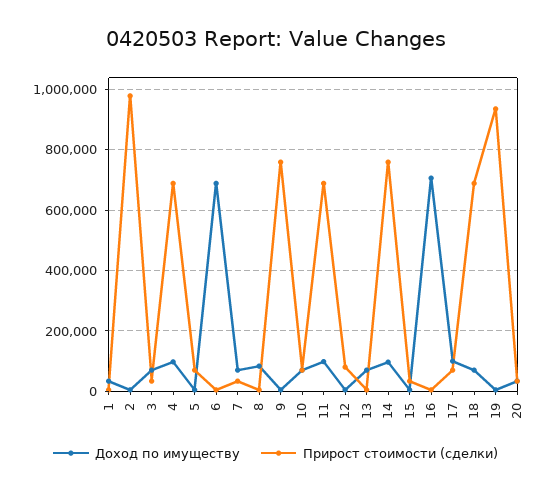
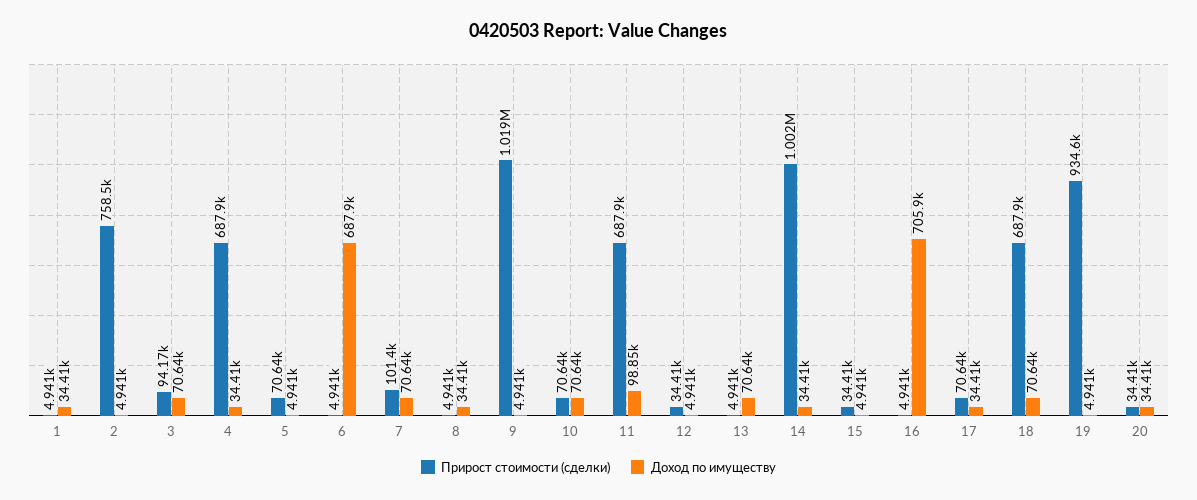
Прирост стоимости (сделки), 2: 980000 -> 758500
Прирост стоимости (сделки), 3: 40000 -> 94170
Доход по имуществу, 4: 100000 -> 34410
Прирост стоимости (сделки), 7: 40000 -> 101400
Доход по имуществу, 8: 80000 -> 34410
Прирост стоимости (сделки), 9: 760000 -> 1019000
Прирост стоимости (сделки), 12: 80000 -> 34410
Доход по имуществу, 14: 100000 -> 34410
Прирост стоимости (сделки), 14: 760000 -> 1002000
Доход по имуществу, 17: 100000 -> 34410

